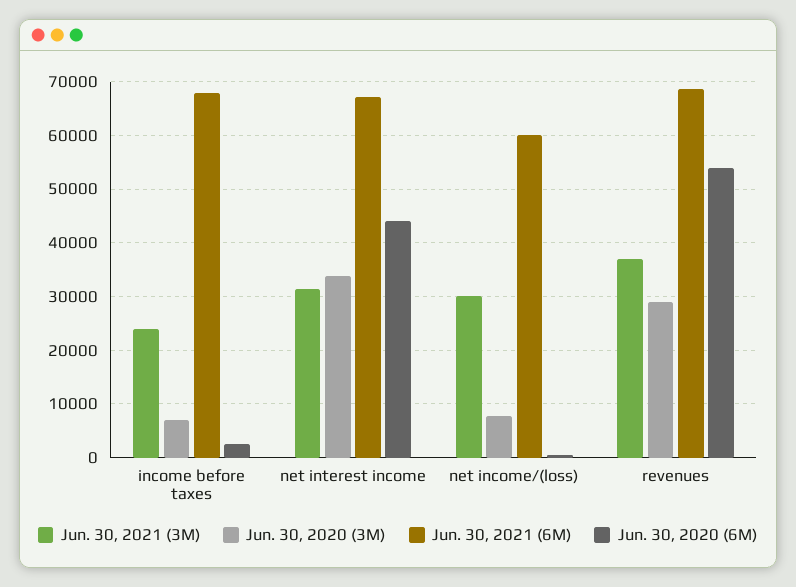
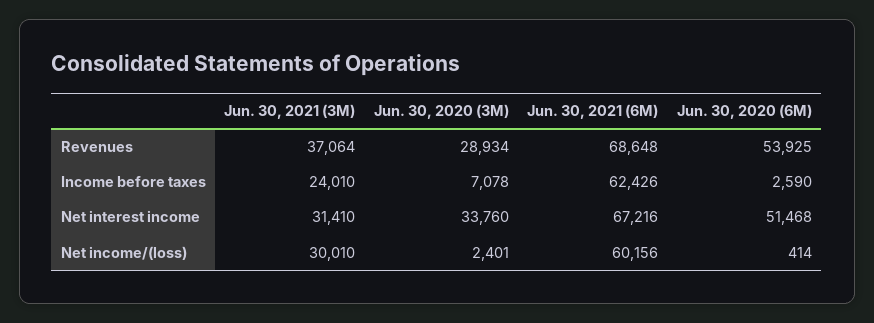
Jun. 30, 2021 (6M), income before taxes: 68000 -> 62426
Jun. 30, 2020 (6M), net interest income: 44000 -> 51468
Jun. 30, 2020 (3M), net income/(loss): 8000 -> 2401

